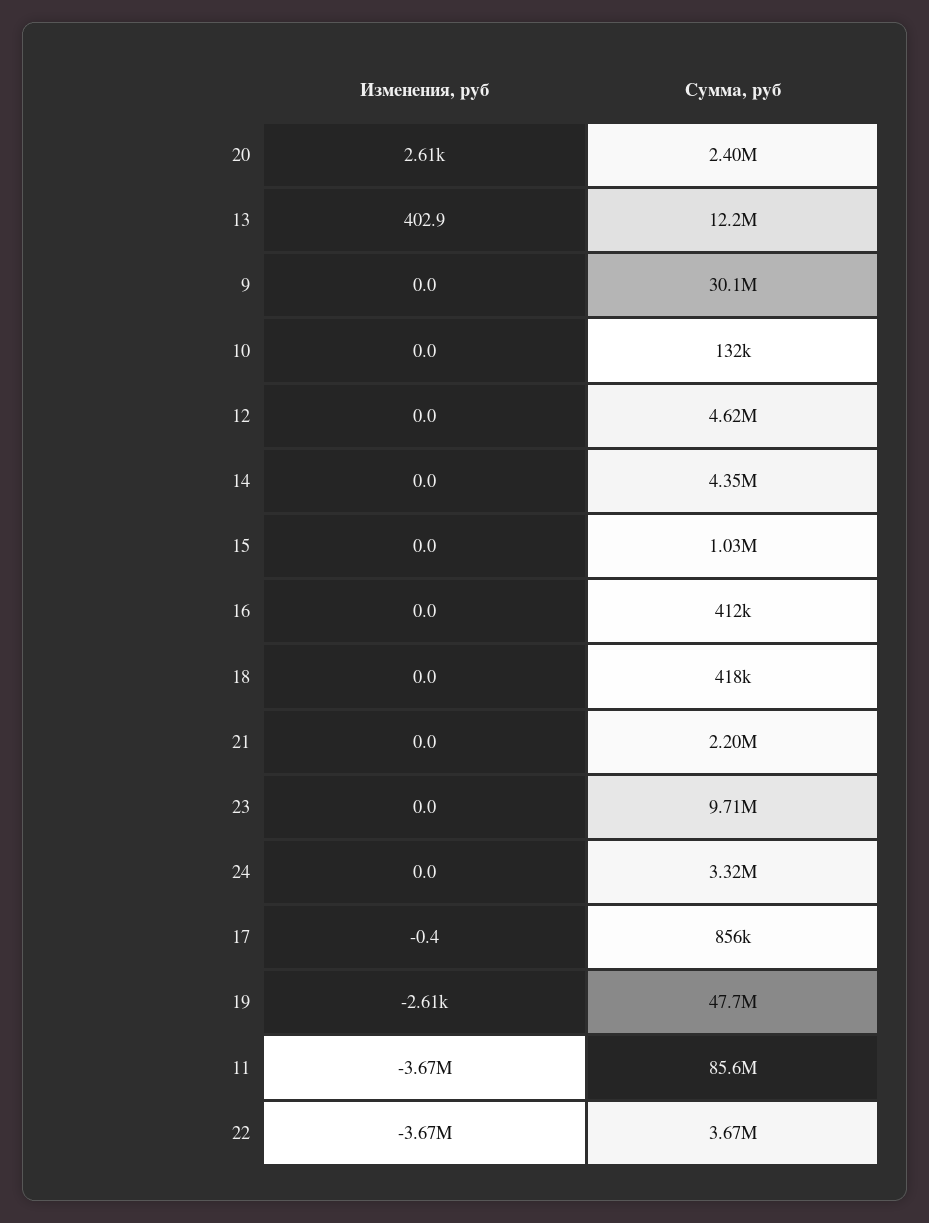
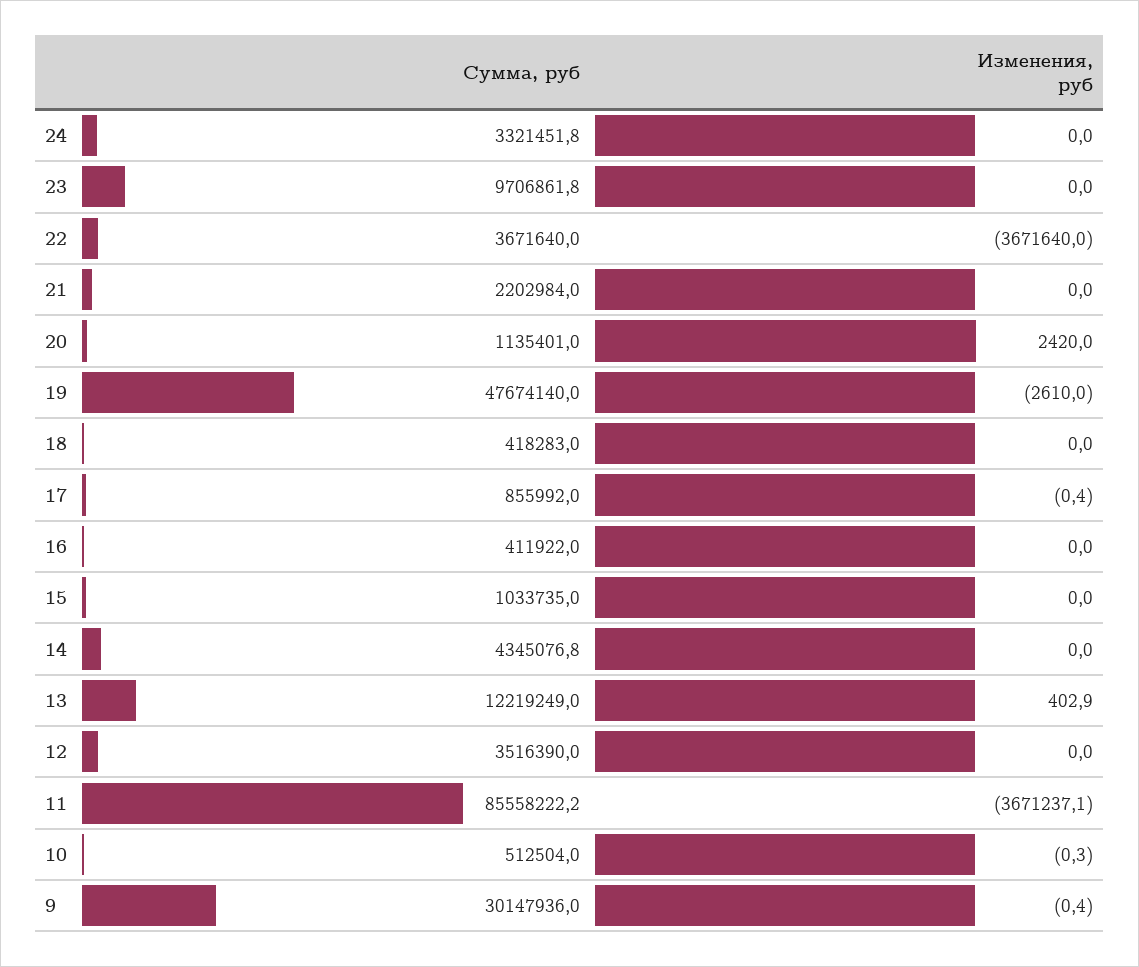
Изменения, руб, 20: 2610 -> 2420
Сумма, руб, 20: 2400000 -> 1135401
Изменения, руб, 9: 0 -> -0.4
Изменения, руб, 10: 0 -> -0.3
Сумма, руб, 10: 132000 -> 512504
Сумма, руб, 12: 4620000 -> 3516390

